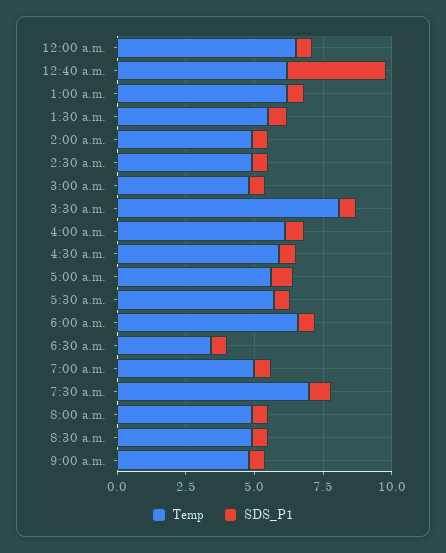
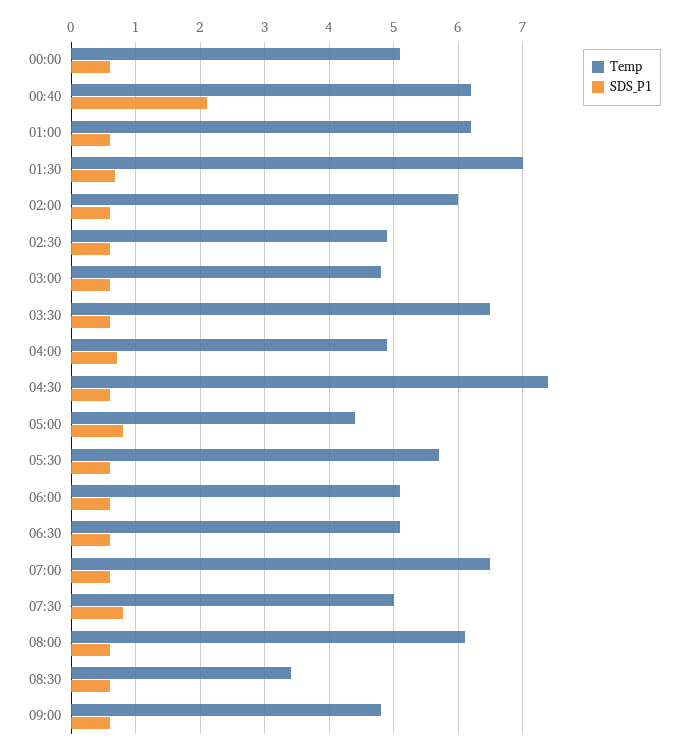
Temp, 12:00 a.m.: 6.5 -> 5.1
SDS_P1, 12:40 a.m.: 3.5 -> 2.1
Temp, 1:30 a.m.: 5.5 -> 7
Temp, 2:00 a.m.: 5 -> 6
Temp, 3:30 a.m.: 8 -> 6.5
Temp, 4:00 a.m.: 6 -> 4.9
Temp, 4:30 a.m.: 6 -> 7.4
Temp, 5:00 a.m.: 5.5 -> 4.4
Temp, 6:00 a.m.: 6.5 -> 5.1
Temp, 6:30 a.m.: 3.5 -> 5.1
Temp, 7:00 a.m.: 5 -> 6.5
Temp, 7:30 a.m.: 7 -> 5
Temp, 8:00 a.m.: 5 -> 6.1
Temp, 8:30 a.m.: 5 -> 3.4

